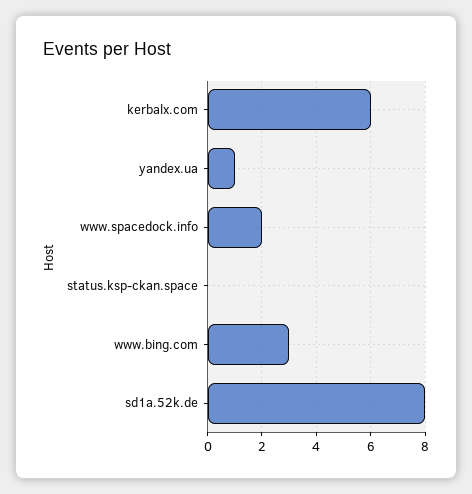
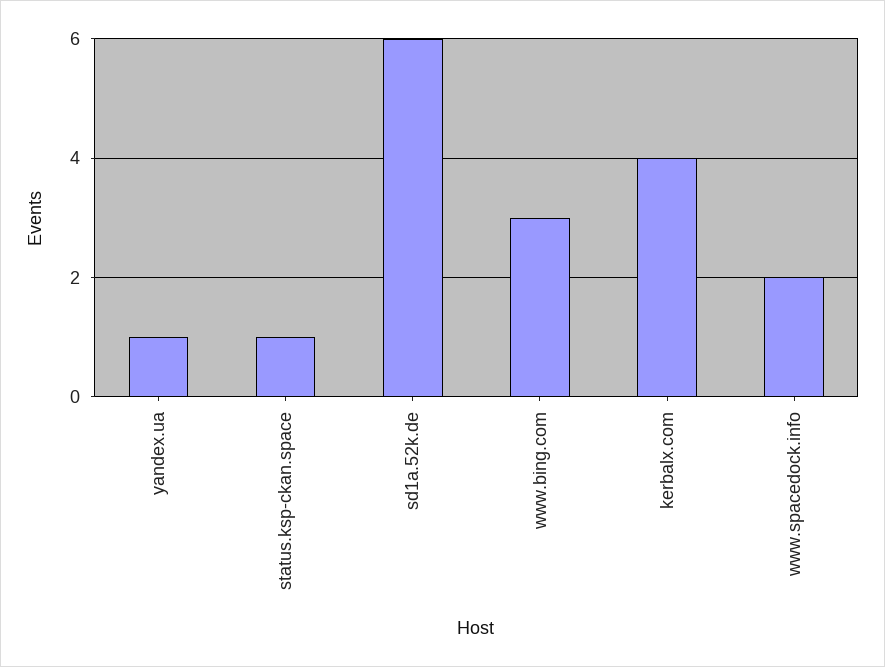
kerbalx.com: 6 -> 4
status.ksp-ckan.space: 0 -> 1
sd1a.52k.de: 8 -> 6

